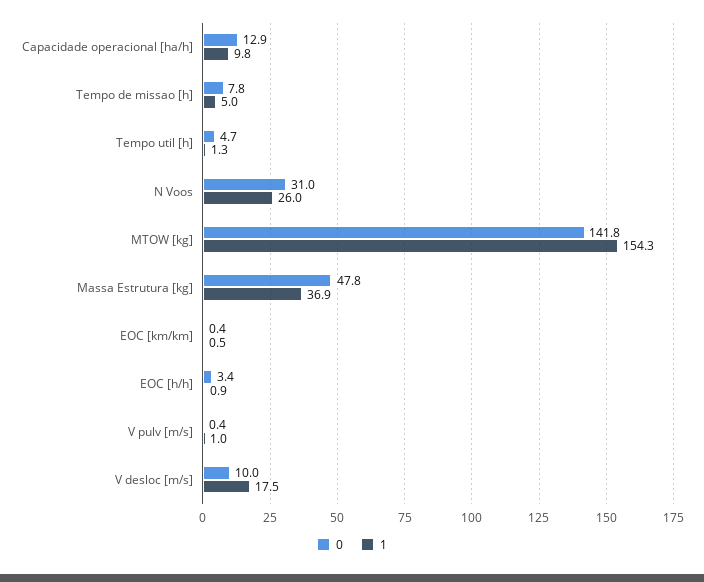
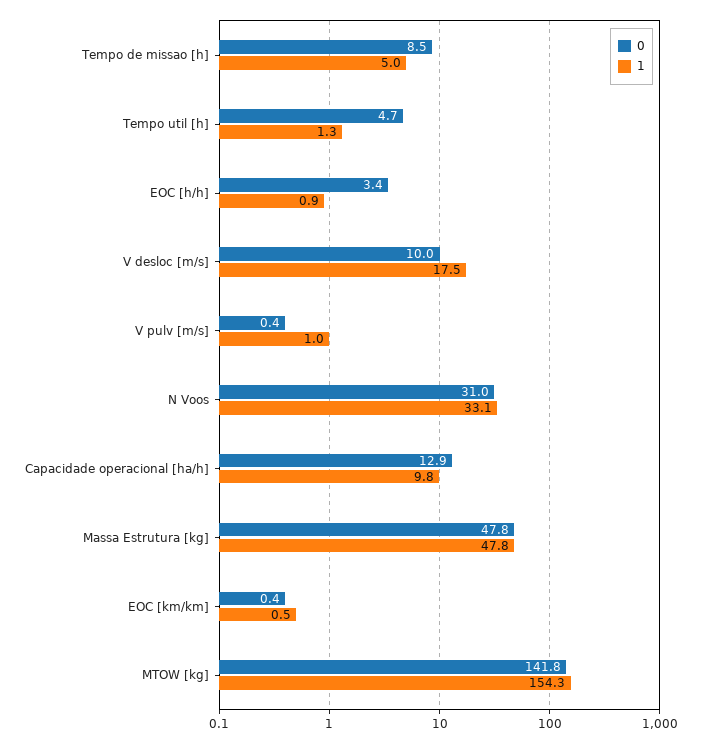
0, Tempo de missao [h]: 7.8 -> 8.5
1, N Voos: 26 -> 33.1
1, Massa Estrutura [kg]: 36.9 -> 47.8

